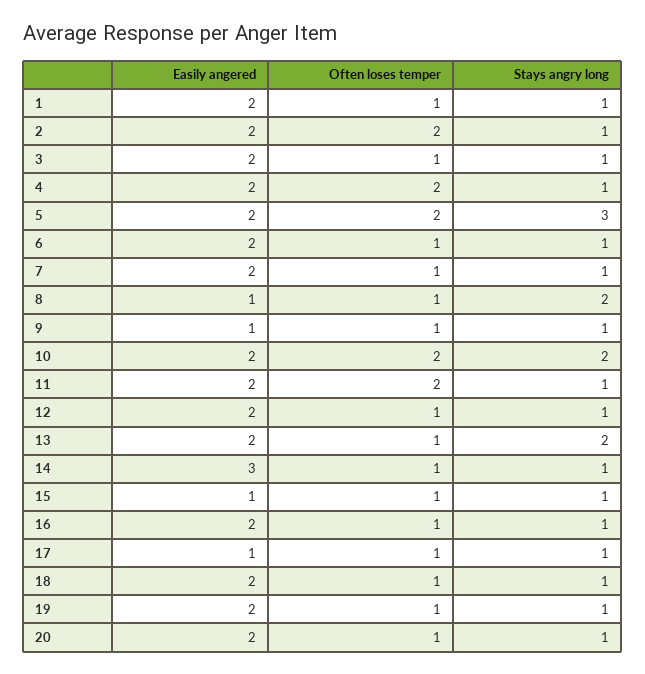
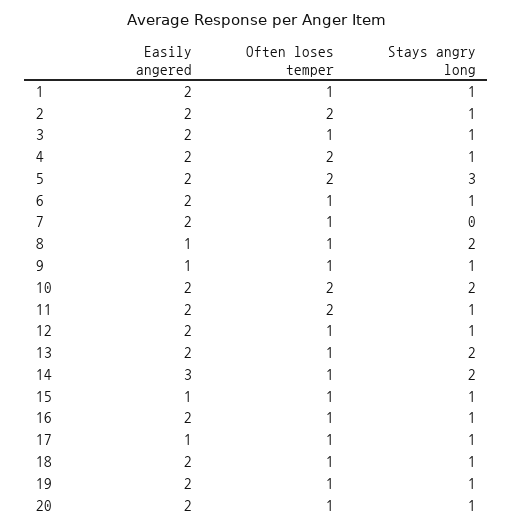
Stays angry long, 7: 1 -> 0
Stays angry long, 14: 1 -> 2

